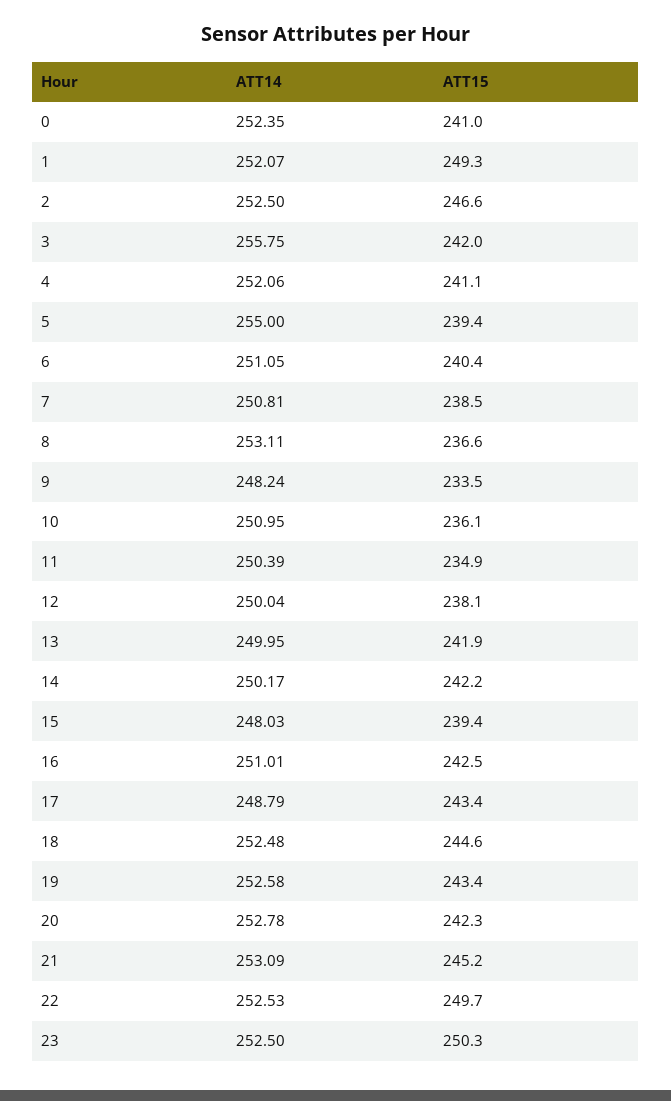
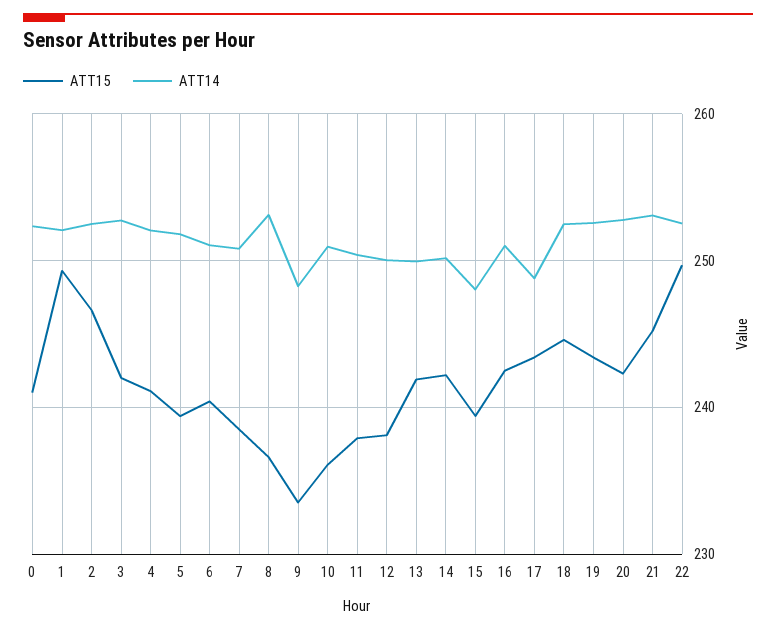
ATT14, 3: 255.75 -> 253
ATT14, 5: 255 -> 252
ATT15, 11: 234.9 -> 238
ATT14, 23: 252.5 -> none
ATT15, 23: 250.3 -> none

